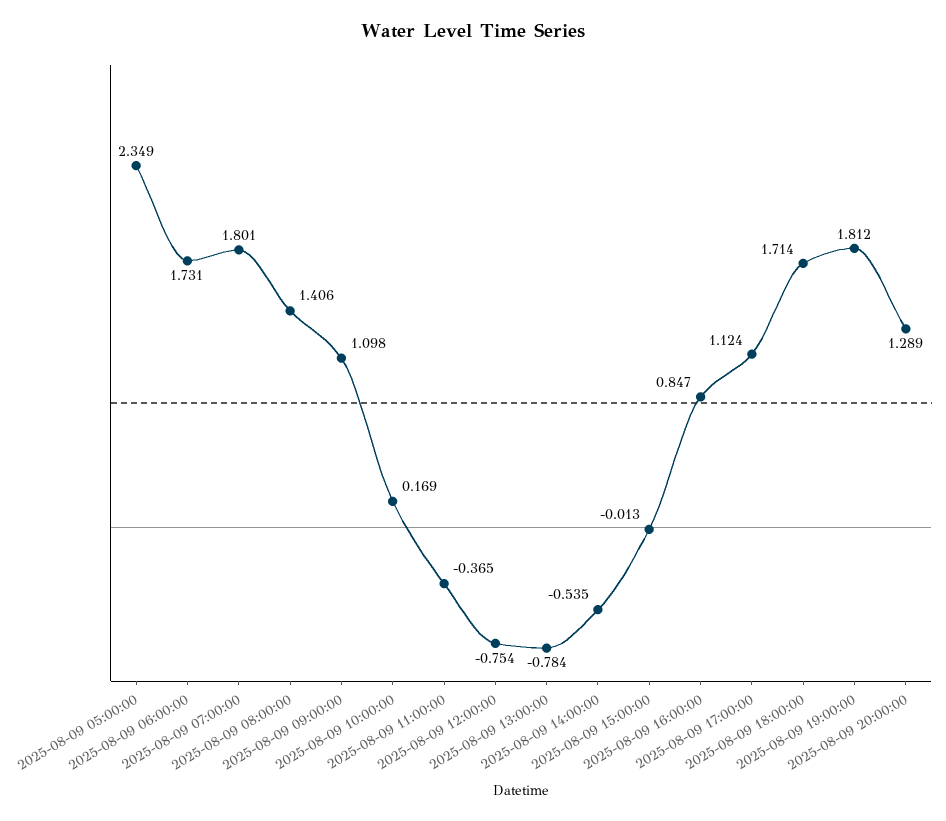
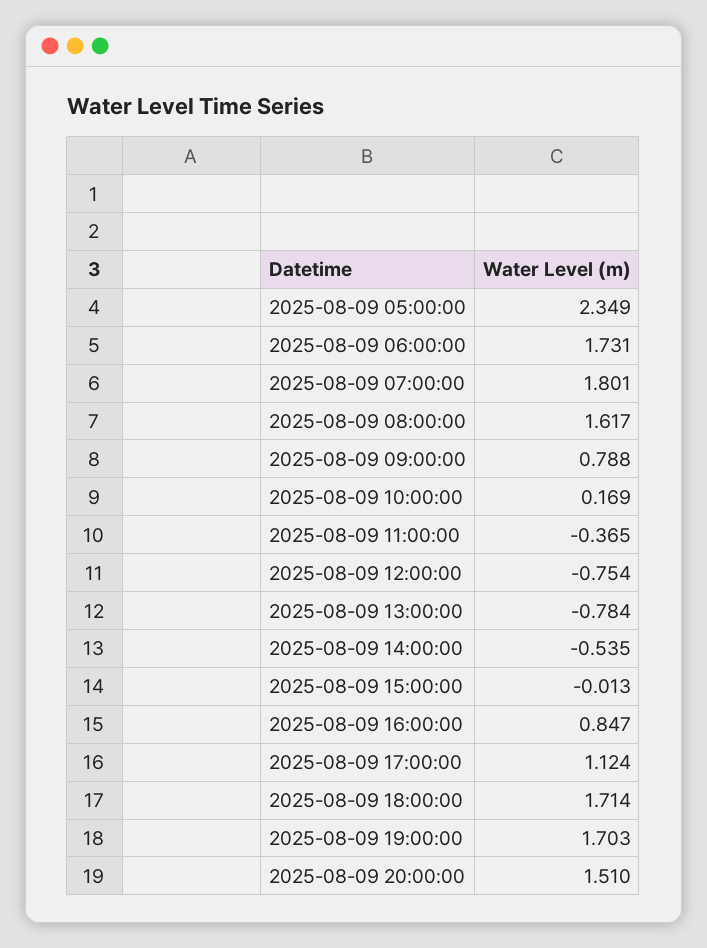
2025-08-09 08:00:00: 1.406 -> 1.617
2025-08-09 09:00:00: 1.098 -> 0.788
2025-08-09 19:00:00: 1.812 -> 1.703
2025-08-09 20:00:00: 1.289 -> 1.51

